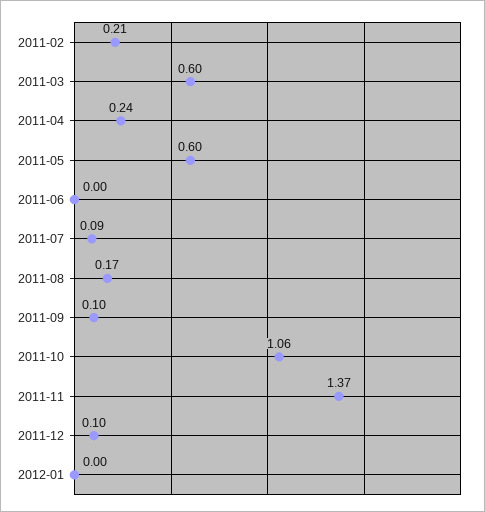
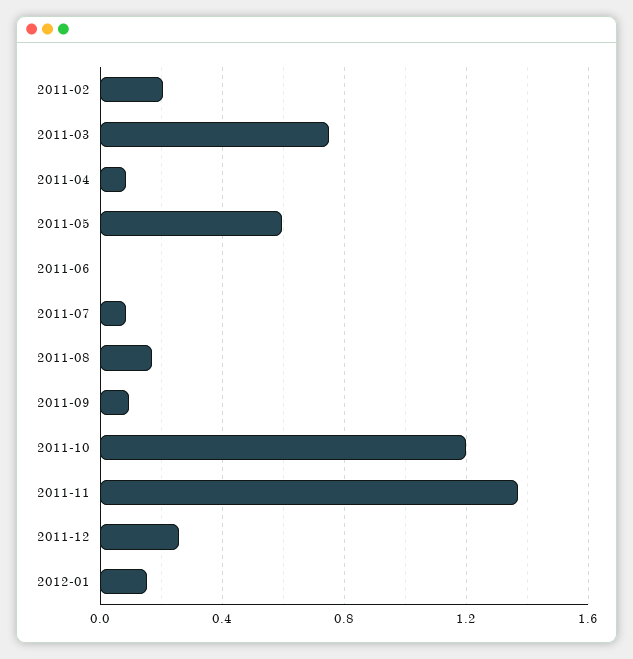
2011-03: 0.6 -> 0.75
2011-04: 0.24 -> 0.1
2011-10: 1.06 -> 1.2
2011-12: 0.1 -> 0.25
2012-01: 0 -> 0.15

